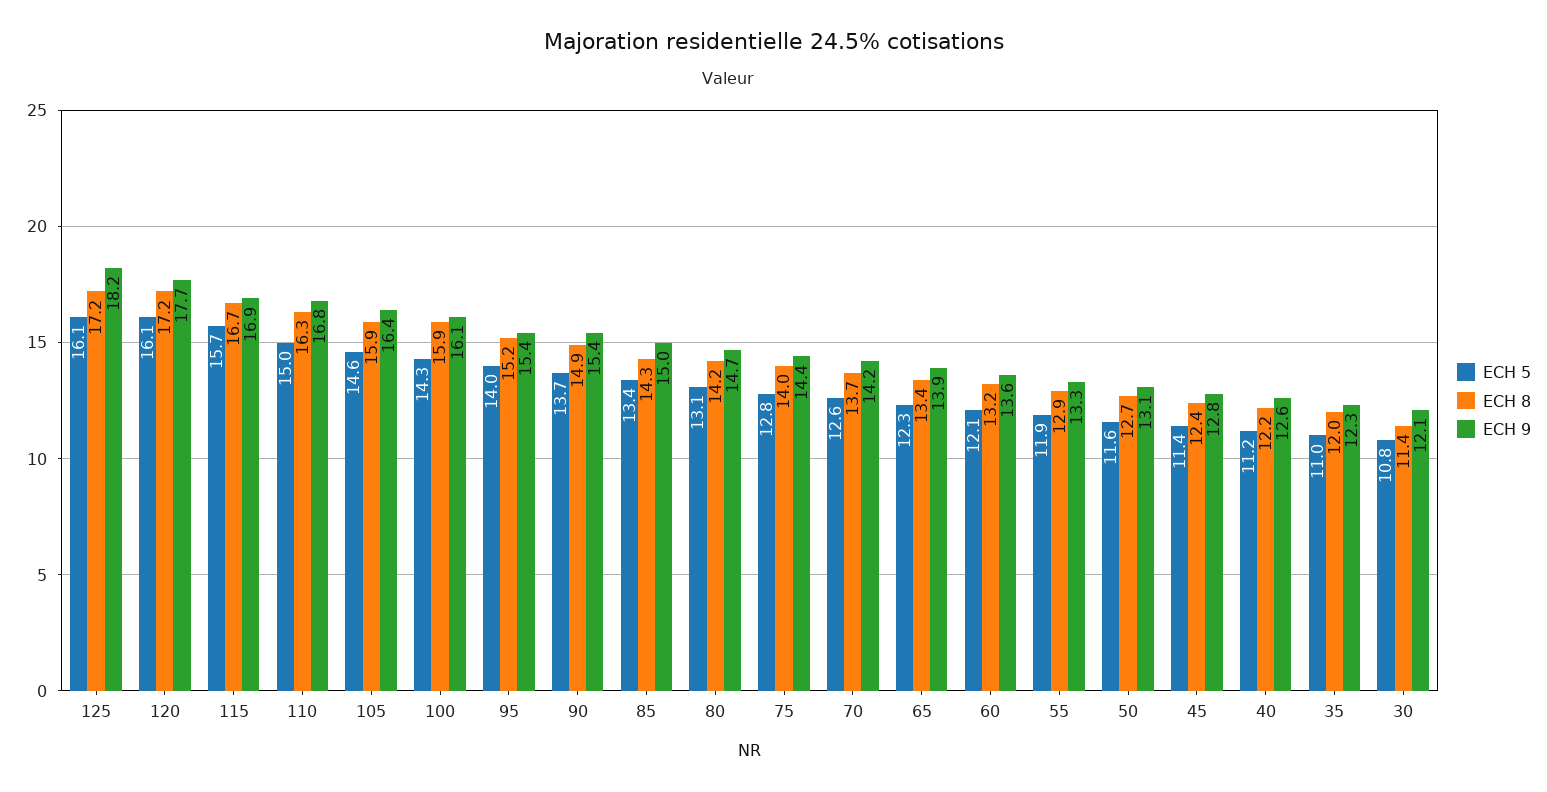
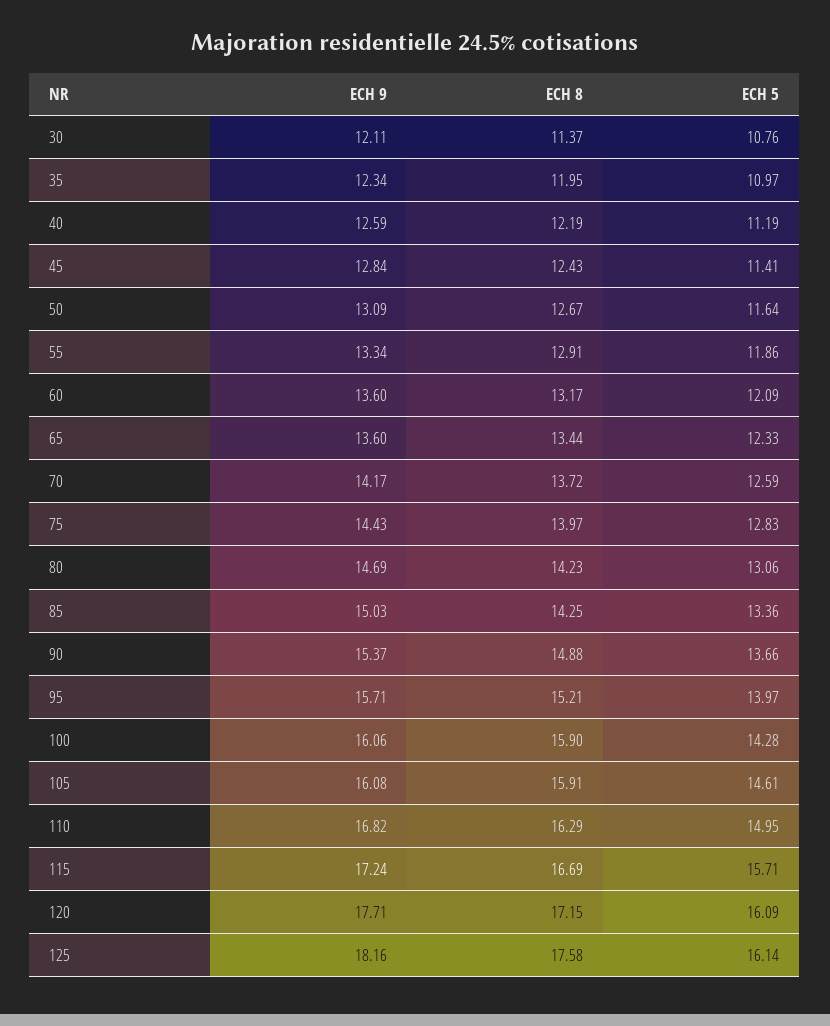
ECH 8, 125: 17.2 -> 17.58
ECH 9, 115: 16.9 -> 17.24
ECH 9, 105: 16.4 -> 16.08
ECH 9, 95: 15.4 -> 15.71
ECH 9, 65: 13.9 -> 13.6

